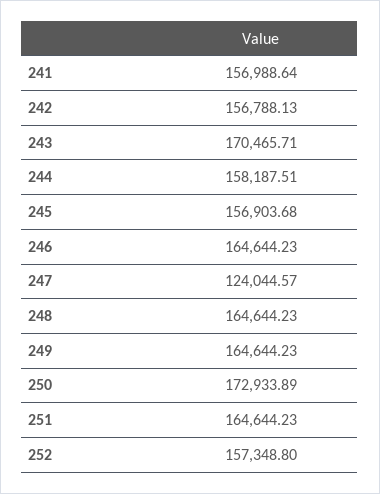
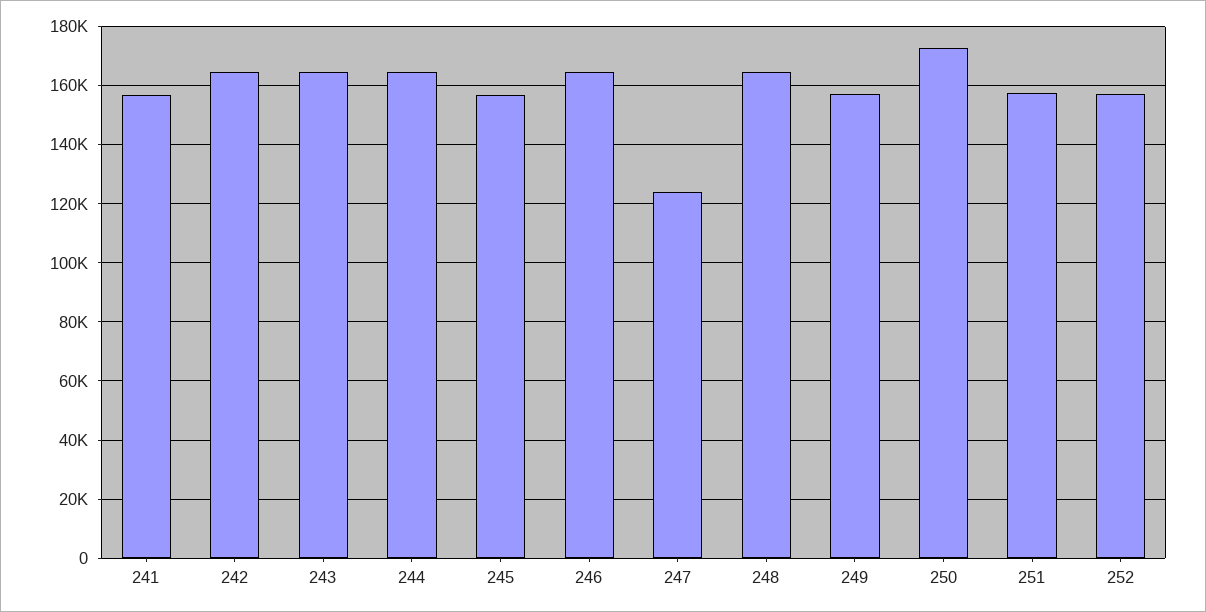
242: 156788.13 -> 165000
243: 170465.71 -> 165000
244: 158187.51 -> 165000
249: 164644.23 -> 157500
251: 164644.23 -> 157500

